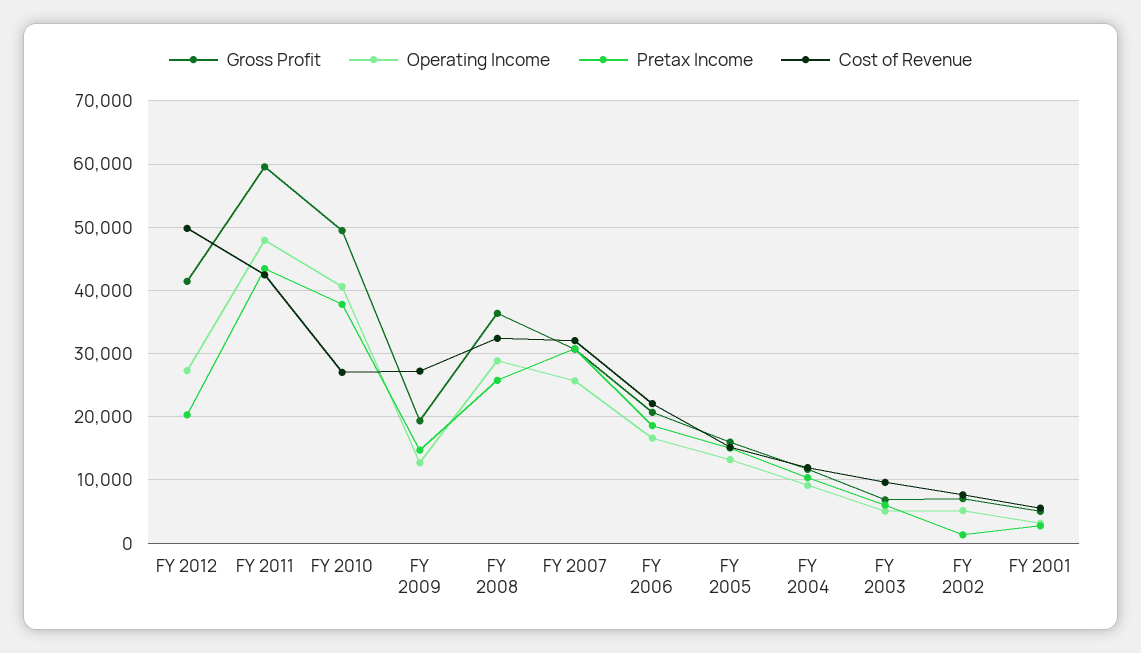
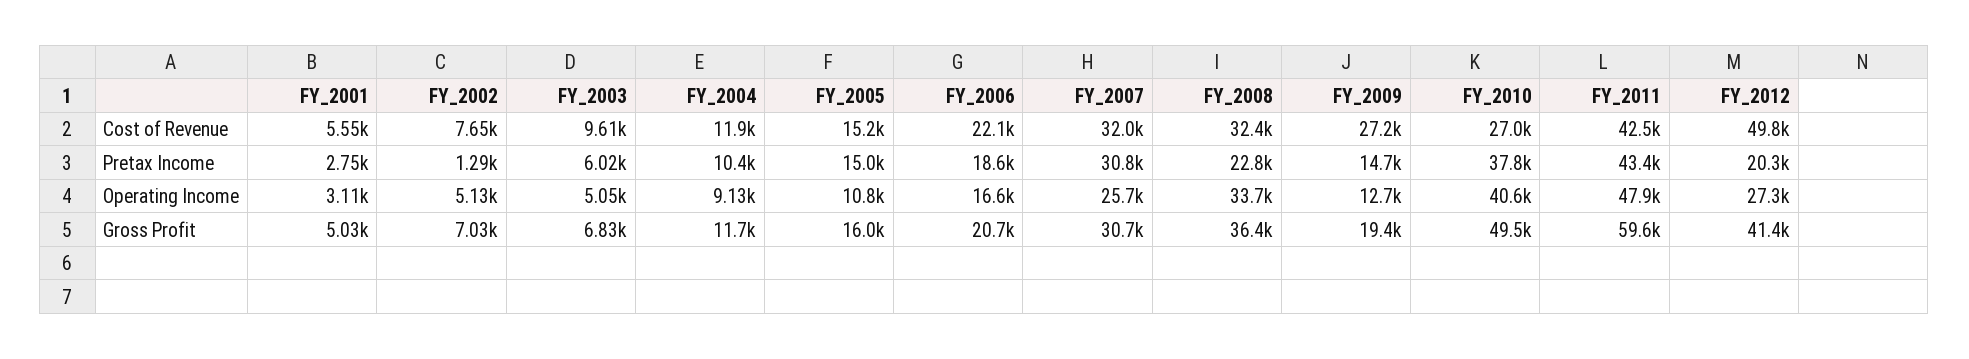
Operating Income, FY 2008: 29000 -> 33700
Pretax Income, FY 2008: 26000 -> 22800
Operating Income, FY 2005: 13000 -> 10800

